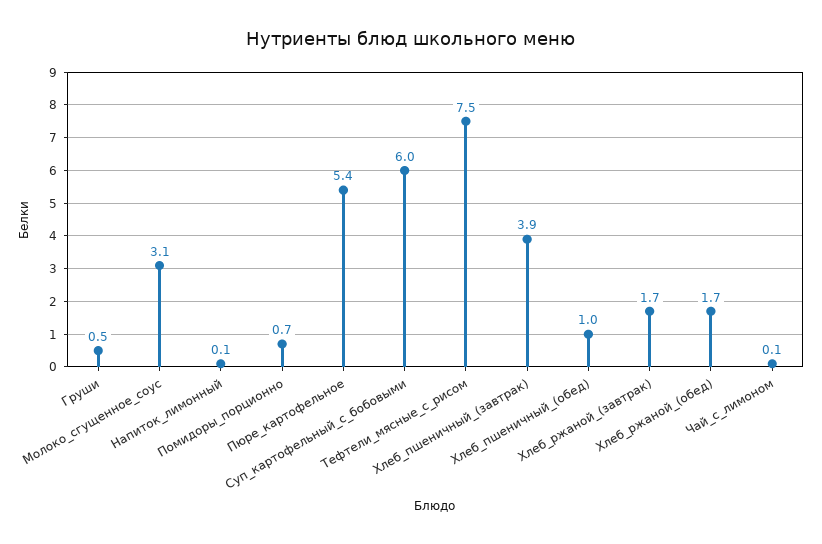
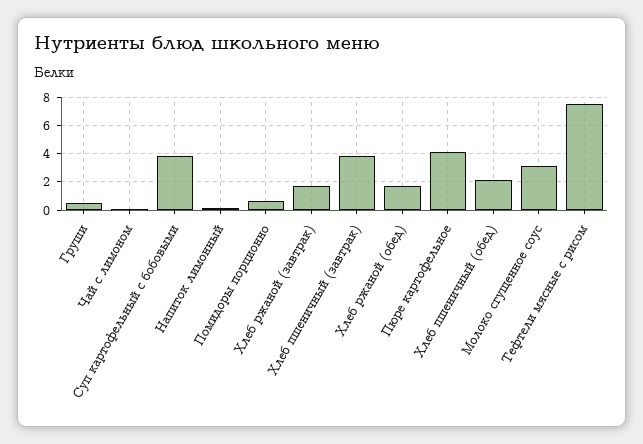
Пюре_картофельное: 5.4 -> 4
Суп_картофельный_с_бобовыми: 6 -> 4
Хлеб_пшеничный_(обед): 1 -> 2

